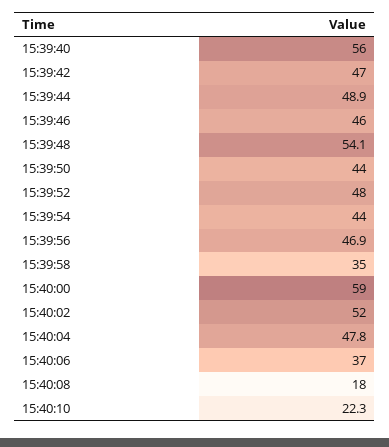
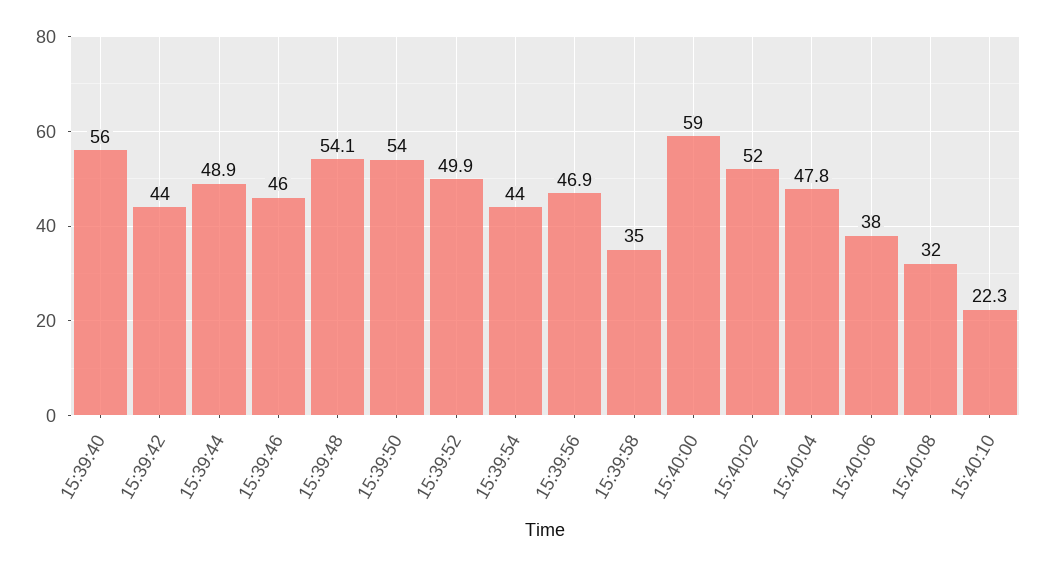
15:39:42: 47 -> 44
15:39:50: 44 -> 54
15:39:52: 48 -> 49.9
15:40:06: 37 -> 38
15:40:08: 18 -> 32

